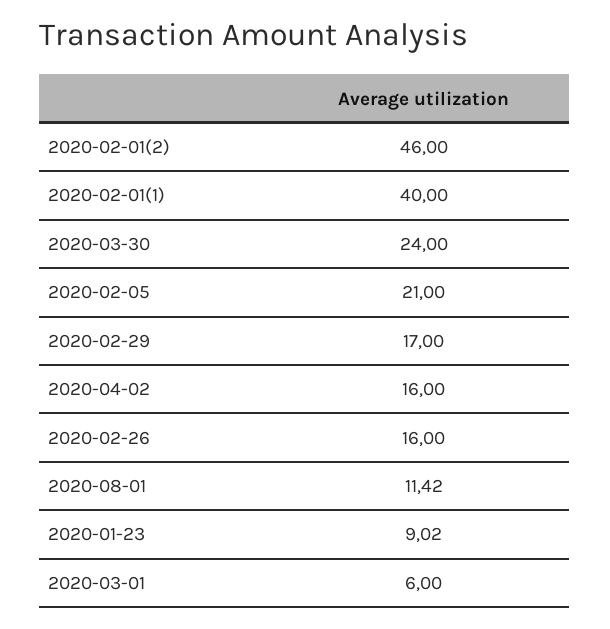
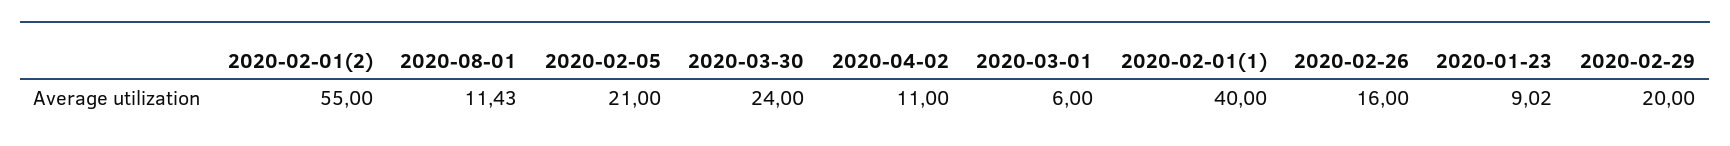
2020-02-01(2): 46 -> 55
2020-02-29: 17 -> 20
2020-04-02: 16 -> 11
2020-08-01: 11.42 -> 11.43

